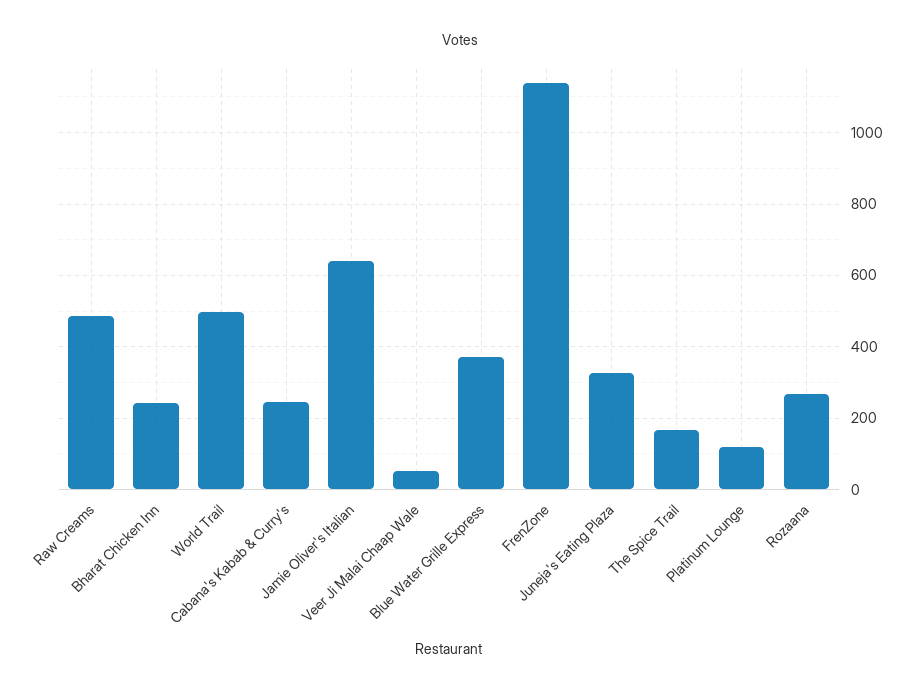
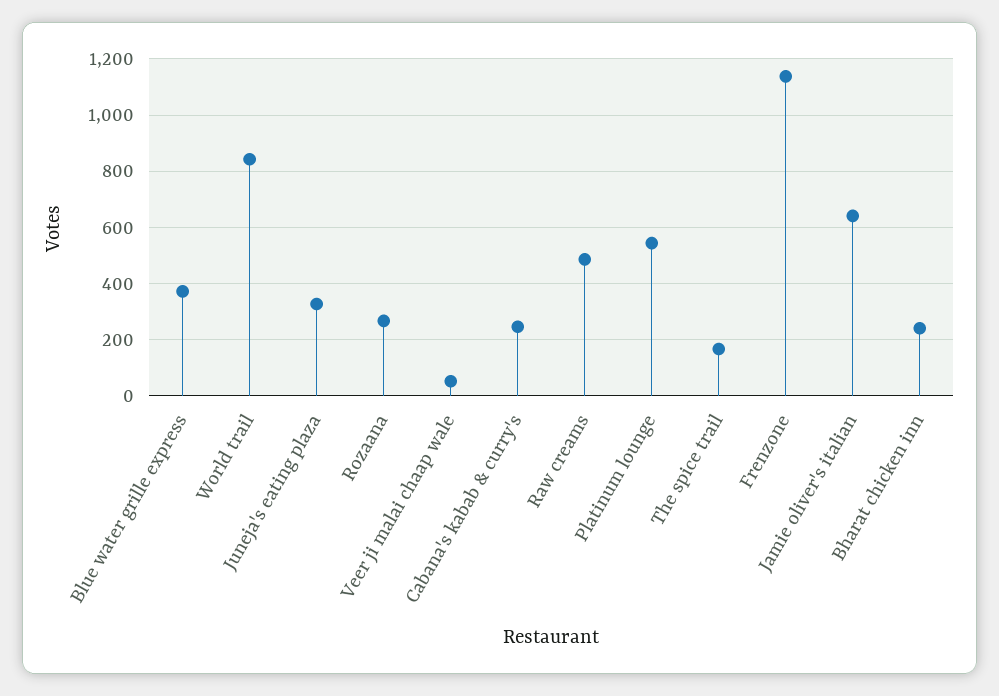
World Trail: 500 -> 850
Platinum Lounge: 120 -> 550

